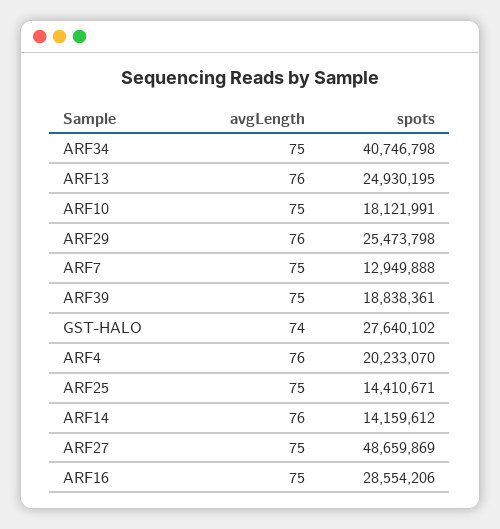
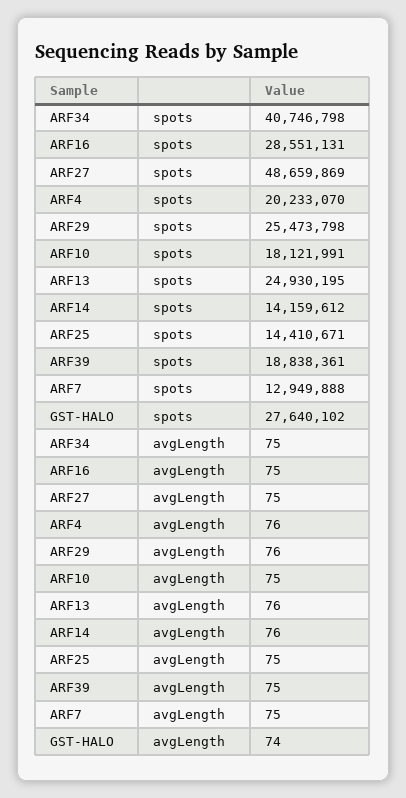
spots, ARF16: 28554206 -> 28551131

